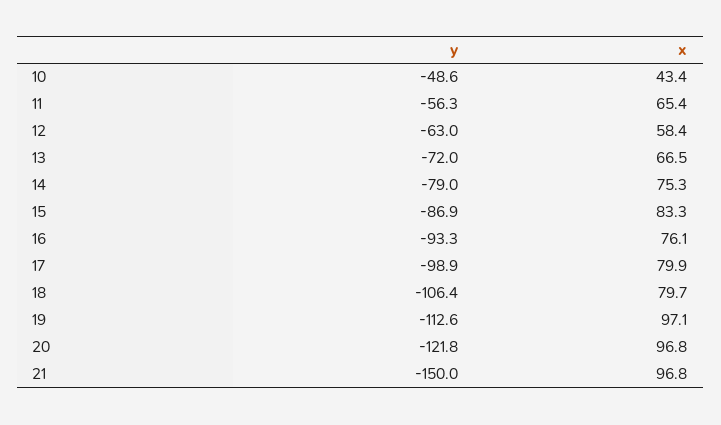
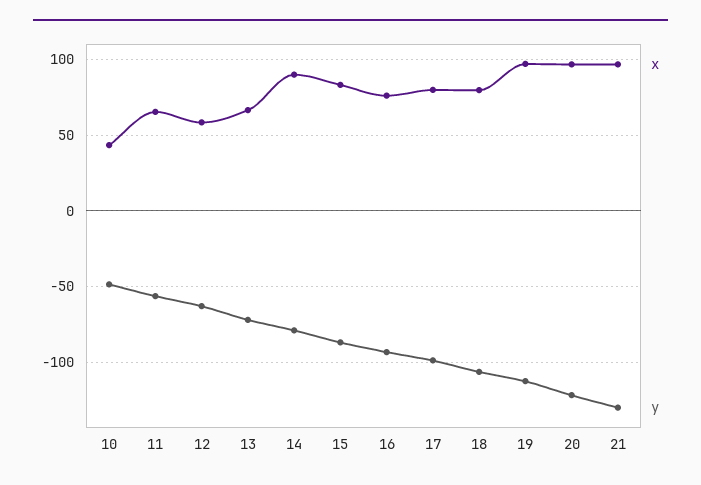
x, 14: 75.3 -> 90
y, 21: -150 -> -130

